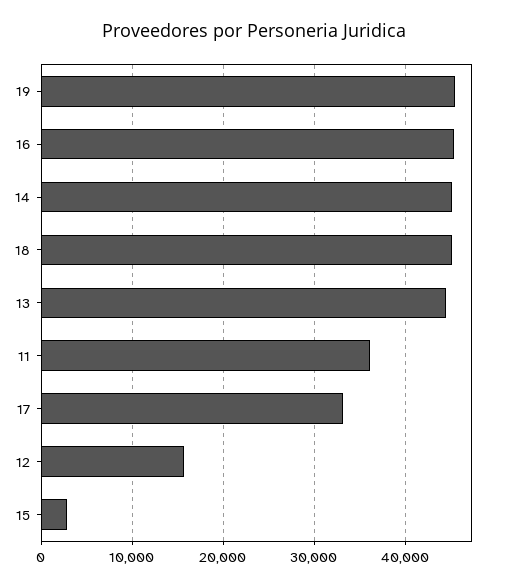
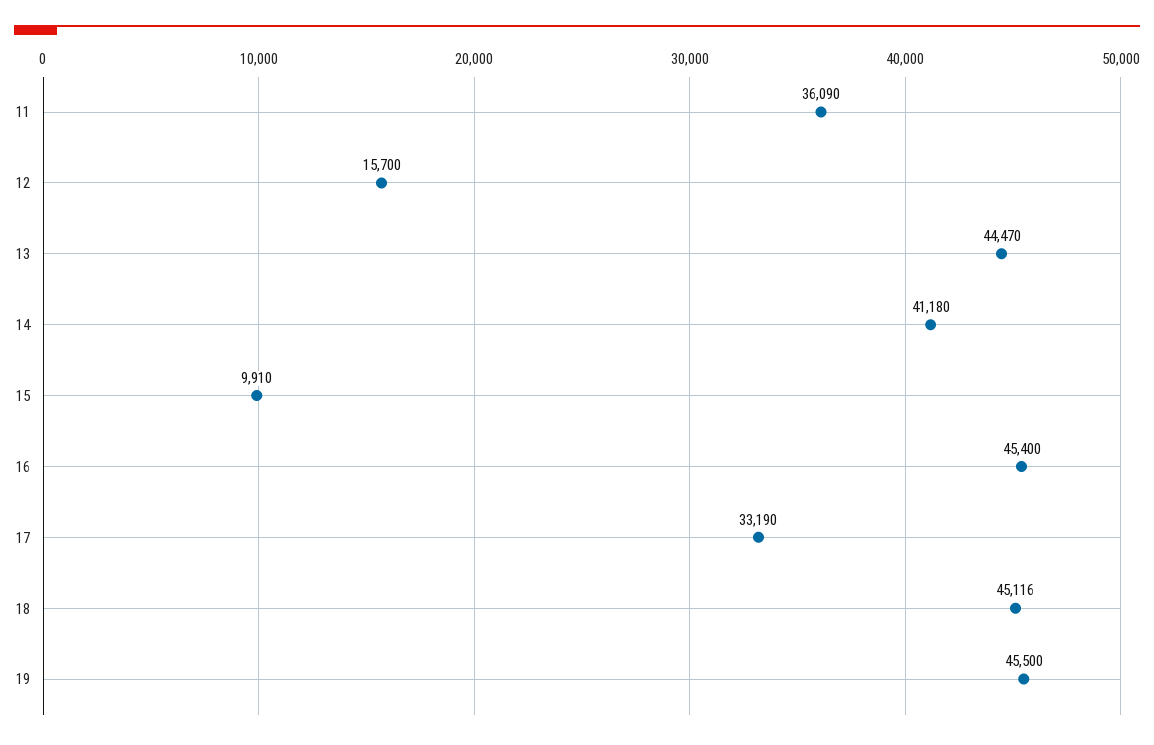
14: 45000 -> 41180
15: 3000 -> 9910

